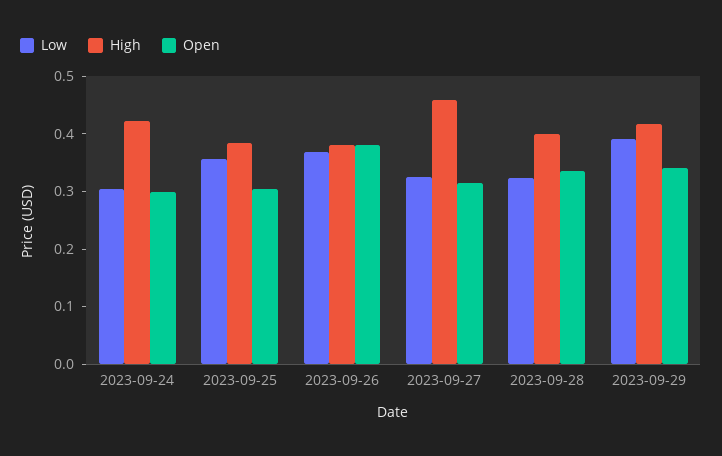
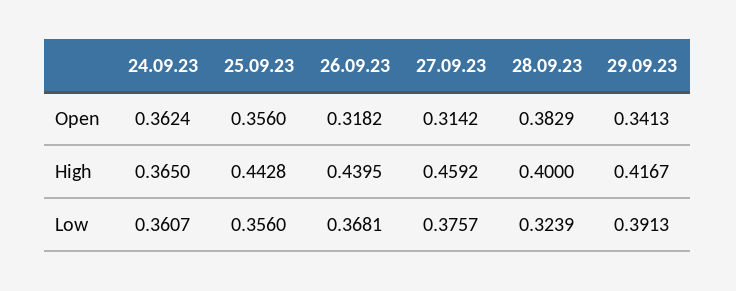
Low, 2023-09-24: 0.3 -> 0.3607
High, 2023-09-24: 0.42 -> 0.365
Open, 2023-09-24: 0.3 -> 0.3624
High, 2023-09-25: 0.38 -> 0.4428
Open, 2023-09-25: 0.3 -> 0.356
High, 2023-09-26: 0.38 -> 0.4395
Open, 2023-09-26: 0.38 -> 0.3182
Low, 2023-09-27: 0.32 -> 0.3757
Open, 2023-09-28: 0.34 -> 0.3829

